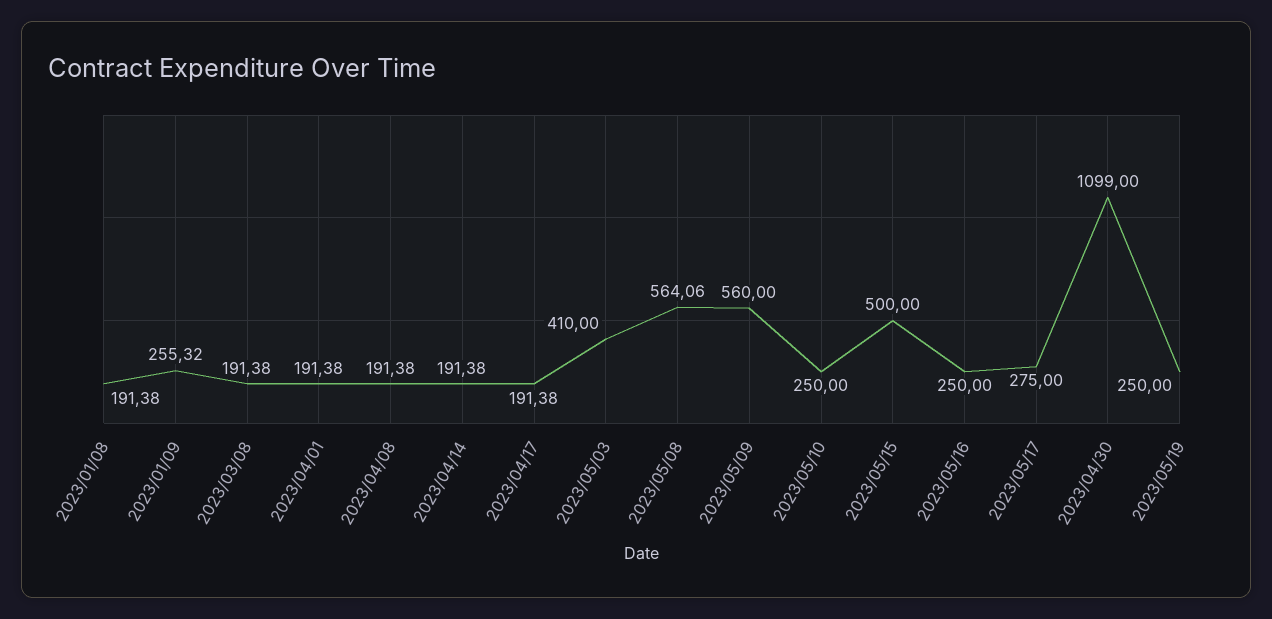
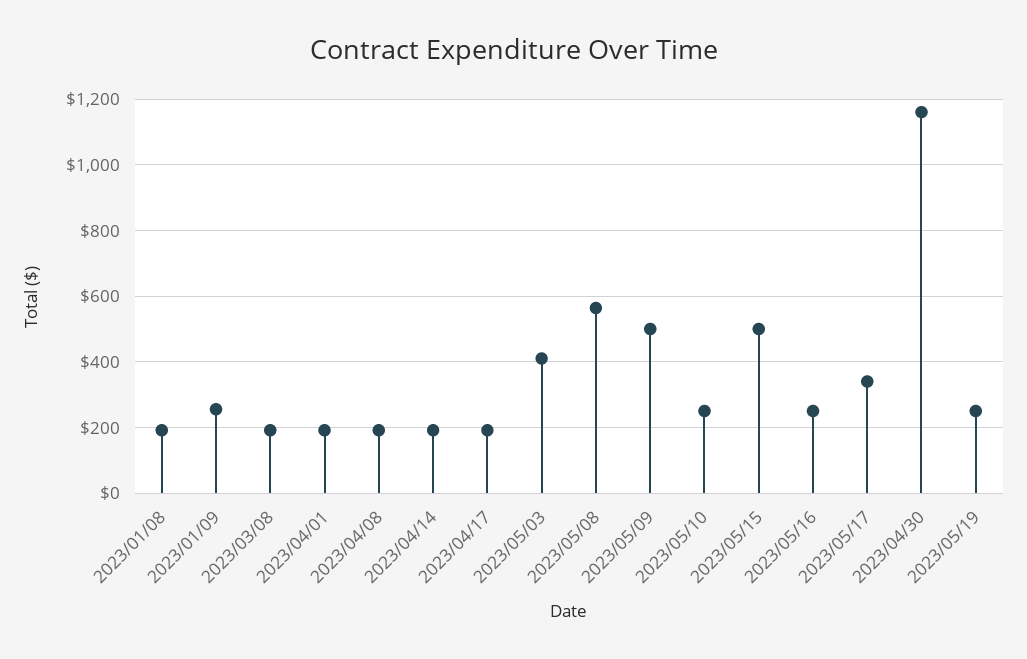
2023/05/09: 560 -> 500
2023/05/17: 275 -> 340
2023/04/30: 1099 -> 1160

